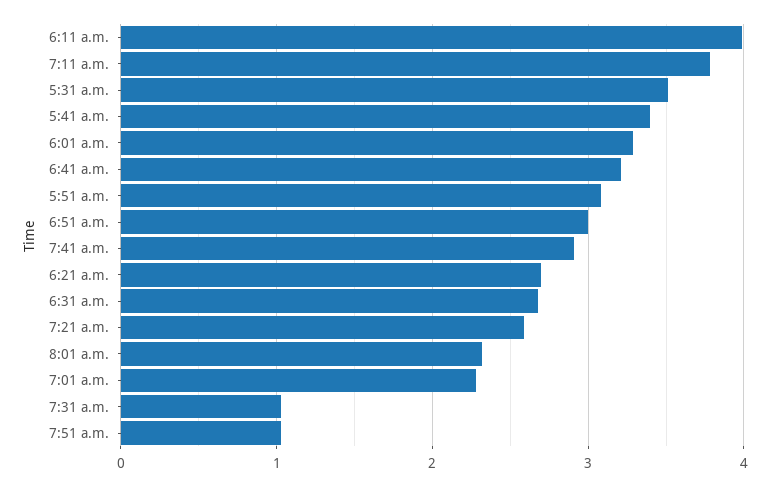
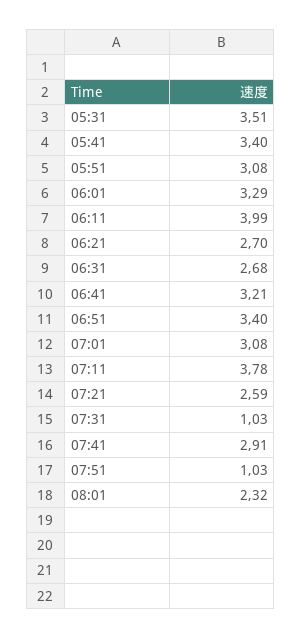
6:51 a.m.: 3 -> 3.4
7:01 a.m.: 2.3 -> 3.08

